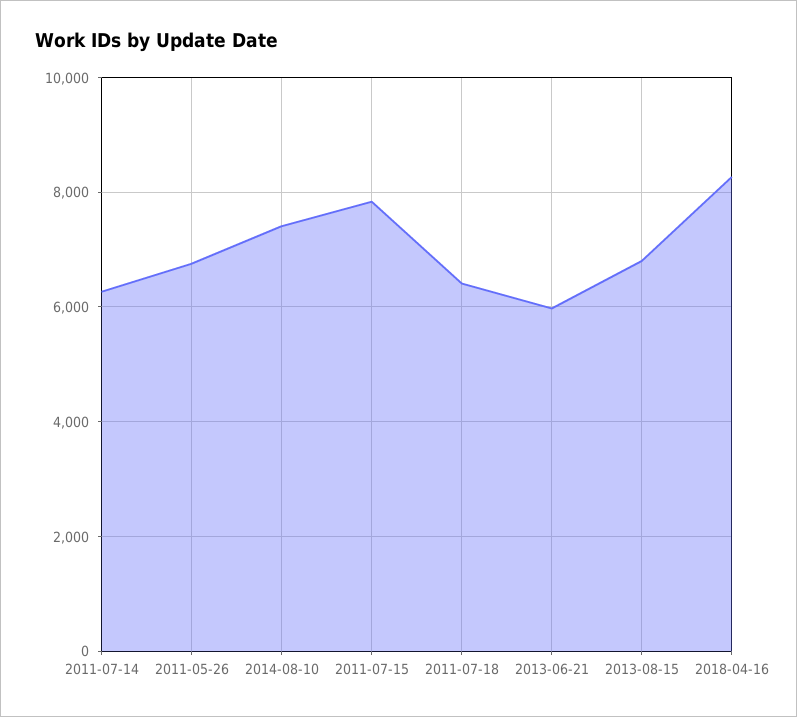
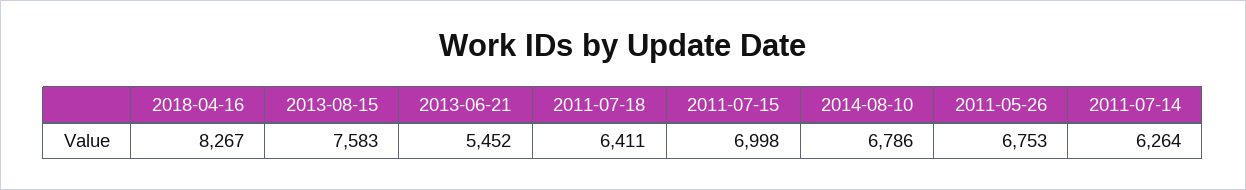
2014-08-10: 7400 -> 6786
2011-07-15: 7800 -> 6998
2013-06-21: 6000 -> 5452
2013-08-15: 6800 -> 7583

